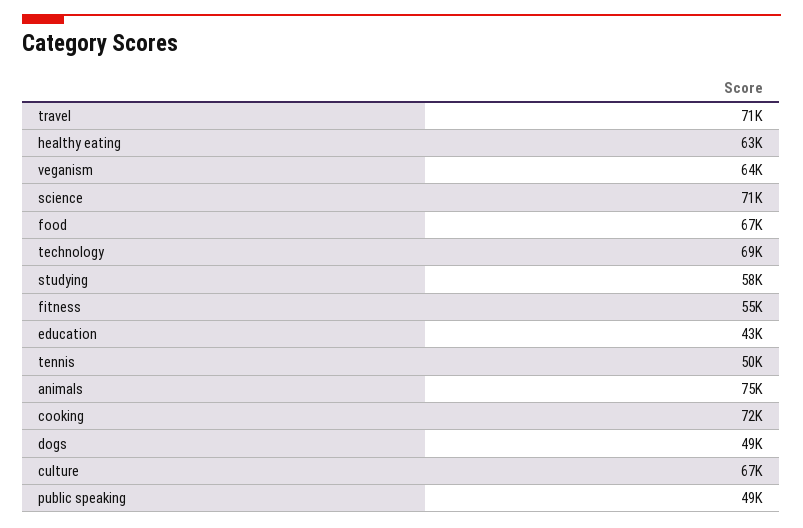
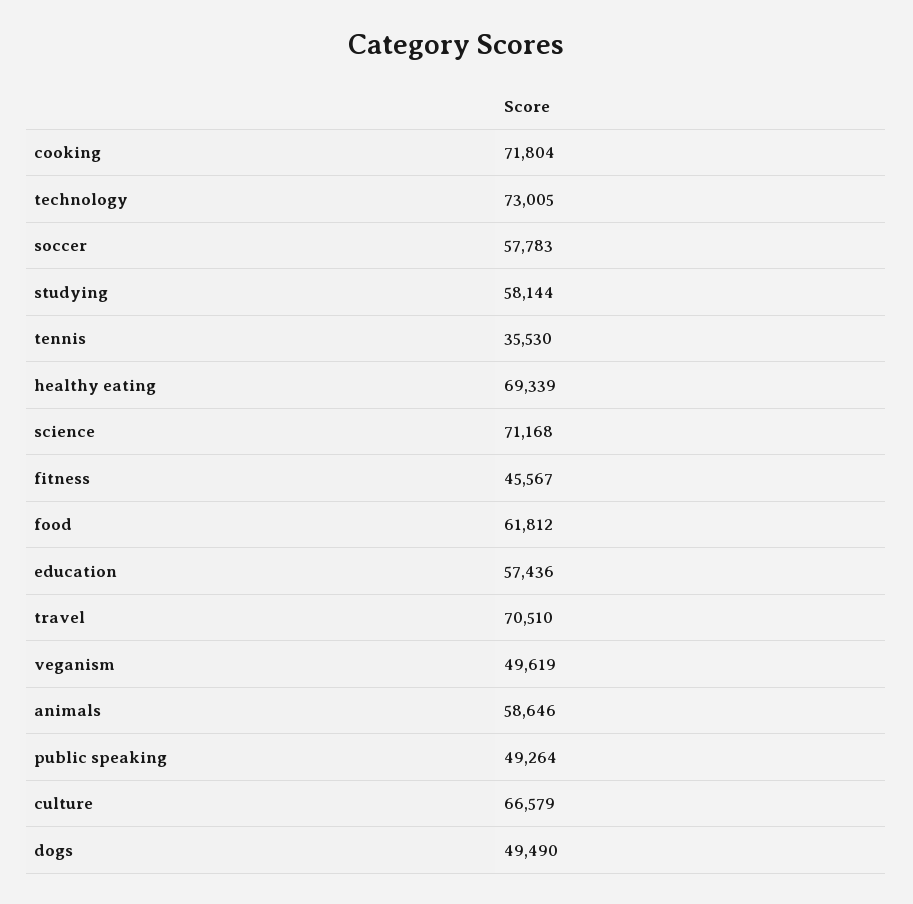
healthy eating: 63000 -> 69339
veganism: 64000 -> 49619
food: 67000 -> 61812
technology: 69000 -> 73005
fitness: 55000 -> 45567
education: 43000 -> 57436
tennis: 50000 -> 35530
animals: 75000 -> 58646
soccer: none -> 57783

